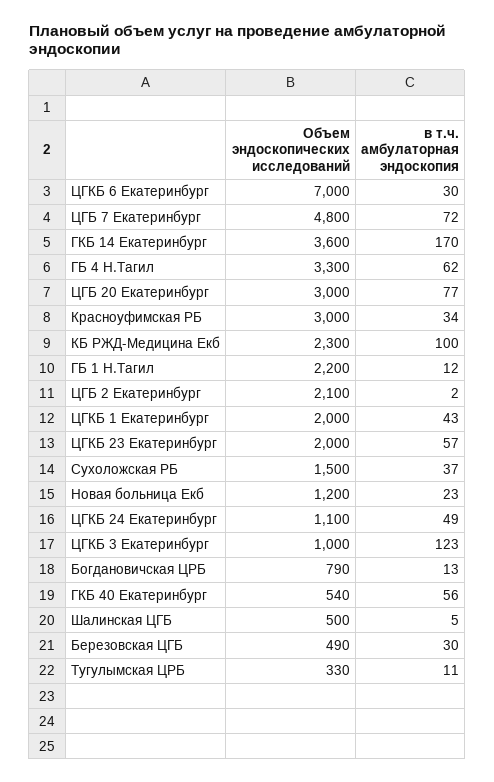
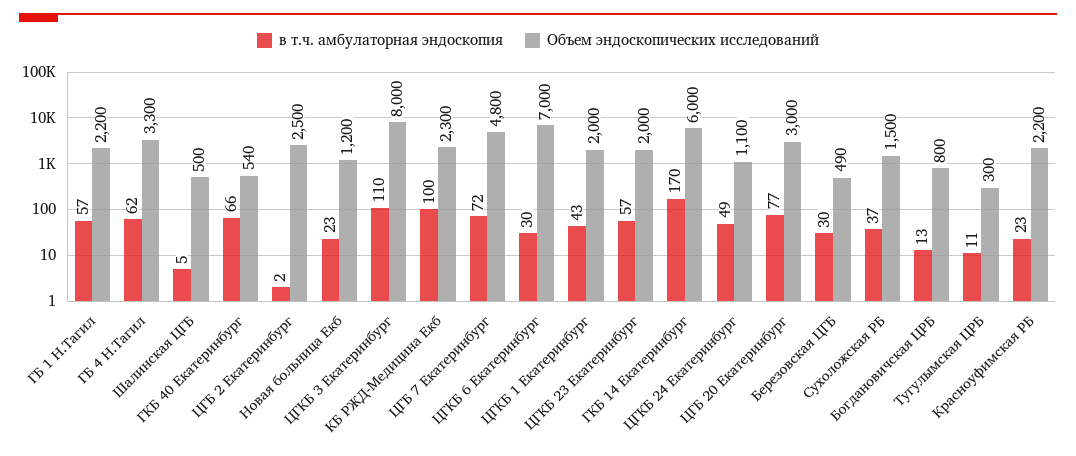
Объем эндоскопических исследований, ГКБ 14 Екатеринбург: 3600 -> 6000
Объем эндоскопических исследований, Красноуфимская РБ: 3000 -> 2200
в т.ч. амбулаторная эндоскопия, Красноуфимская РБ: 34 -> 23
в т.ч. амбулаторная эндоскопия, ГБ 1 Н.Тагил: 12 -> 57
Объем эндоскопических исследований, ЦГБ 2 Екатеринбург: 2100 -> 2500
Объем эндоскопических исследований, ЦГКБ 3 Екатеринбург: 1000 -> 8000
в т.ч. амбулаторная эндоскопия, ЦГКБ 3 Екатеринбург: 123 -> 110
Объем эндоскопических исследований, Богдановичская ЦРБ: 790 -> 800
в т.ч. амбулаторная эндоскопия, ГКБ 40 Екатеринбург: 56 -> 66
Объем эндоскопических исследований, Тугулымская ЦРБ: 330 -> 300

